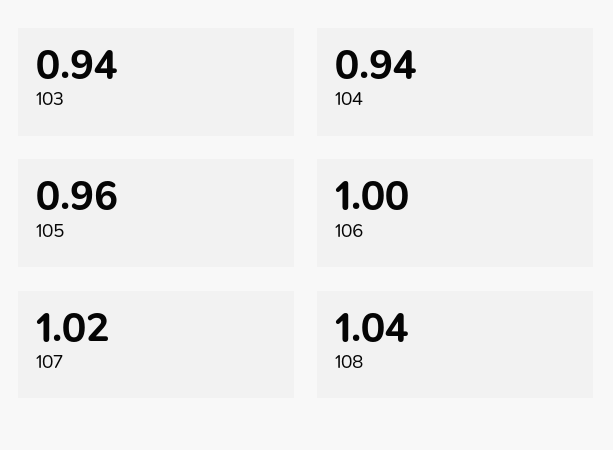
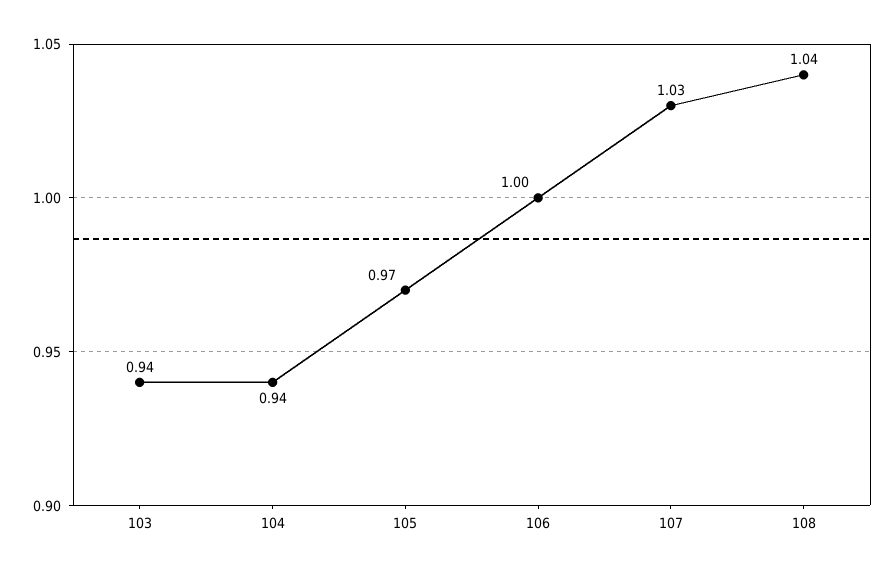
105: 0.96 -> 0.97
107: 1.02 -> 1.03

